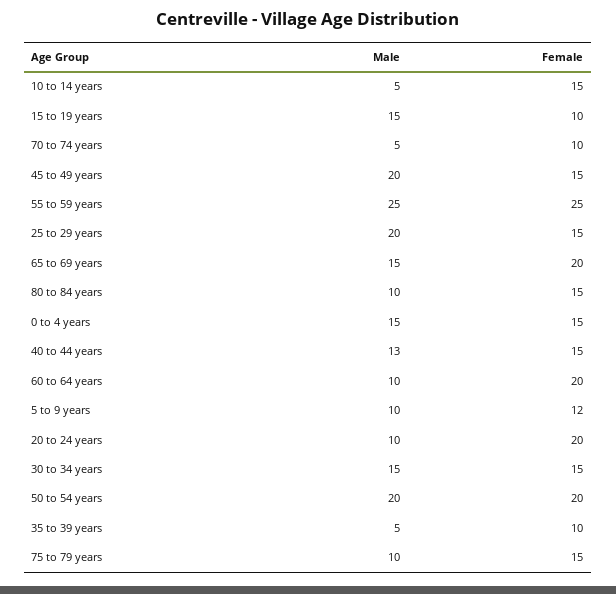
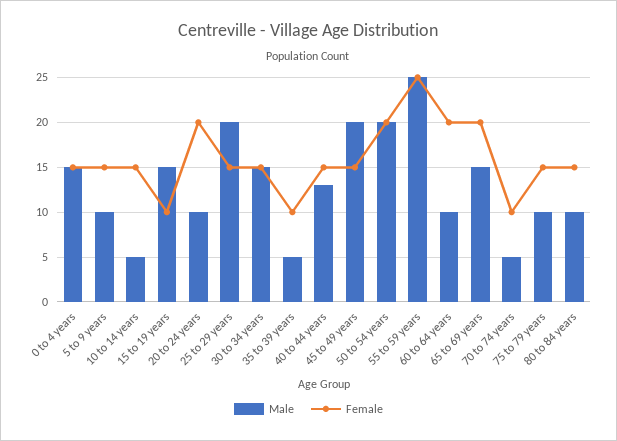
Female, 5 to 9 years: 12 -> 15

